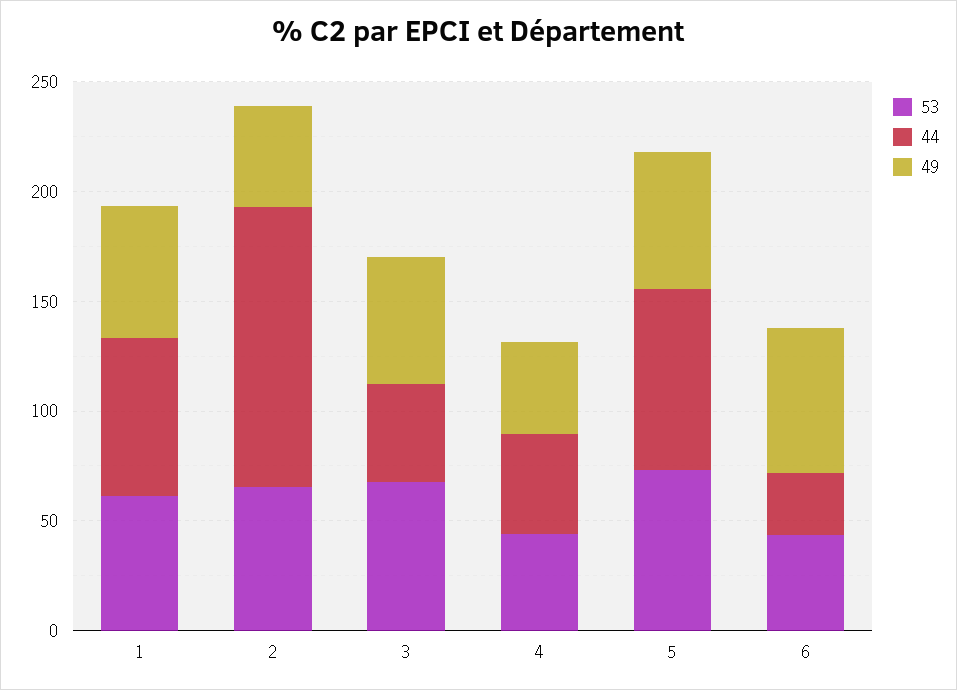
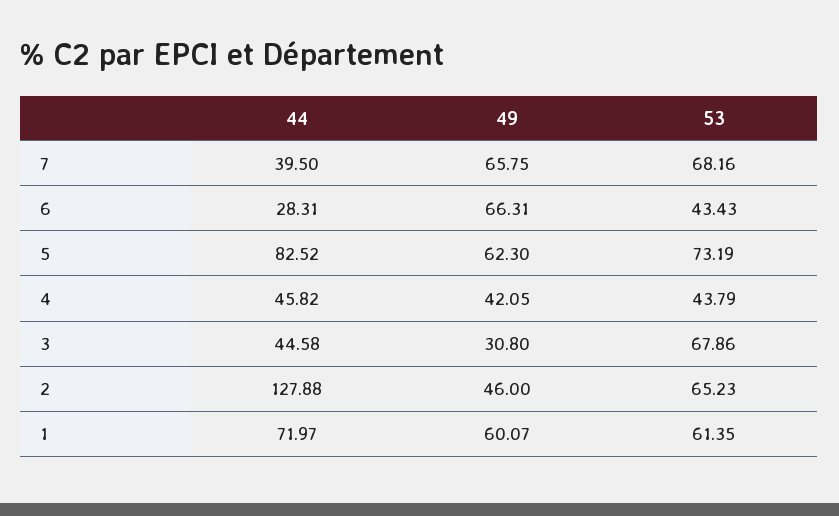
49, 3: 60 -> 30.8
44, 7: none -> 39.5
49, 7: none -> 65.75
53, 7: none -> 68.16

